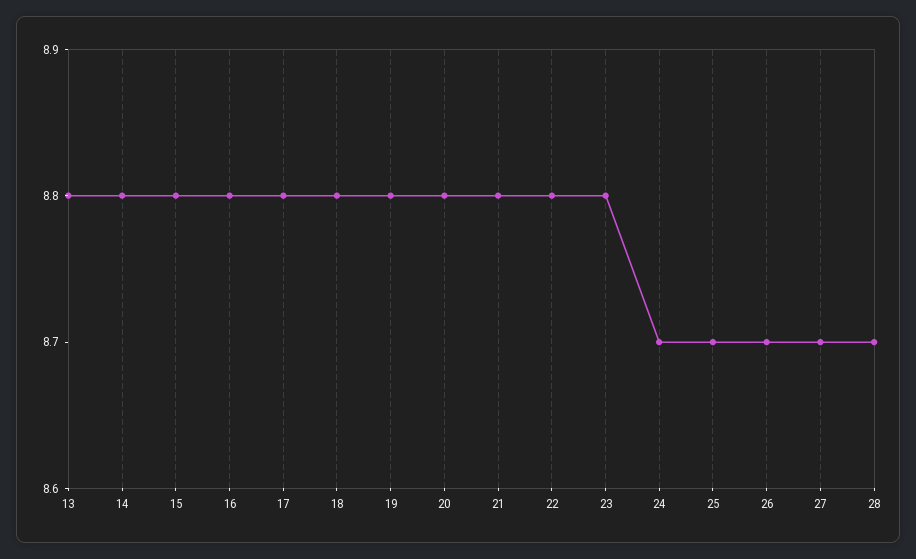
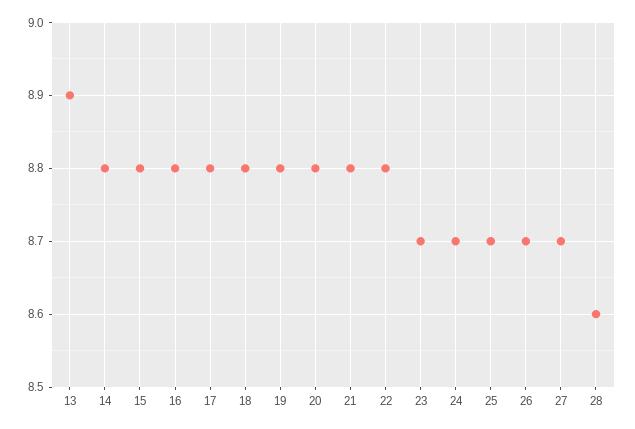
13: 8.8 -> 8.9
23: 8.8 -> 8.7
28: 8.7 -> 8.6

